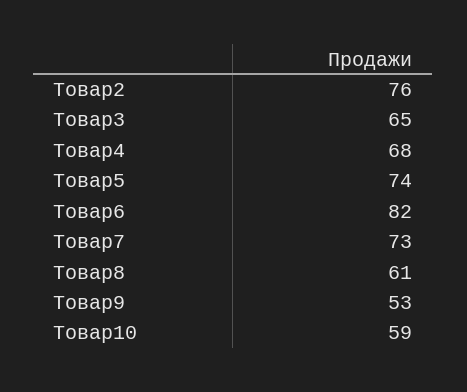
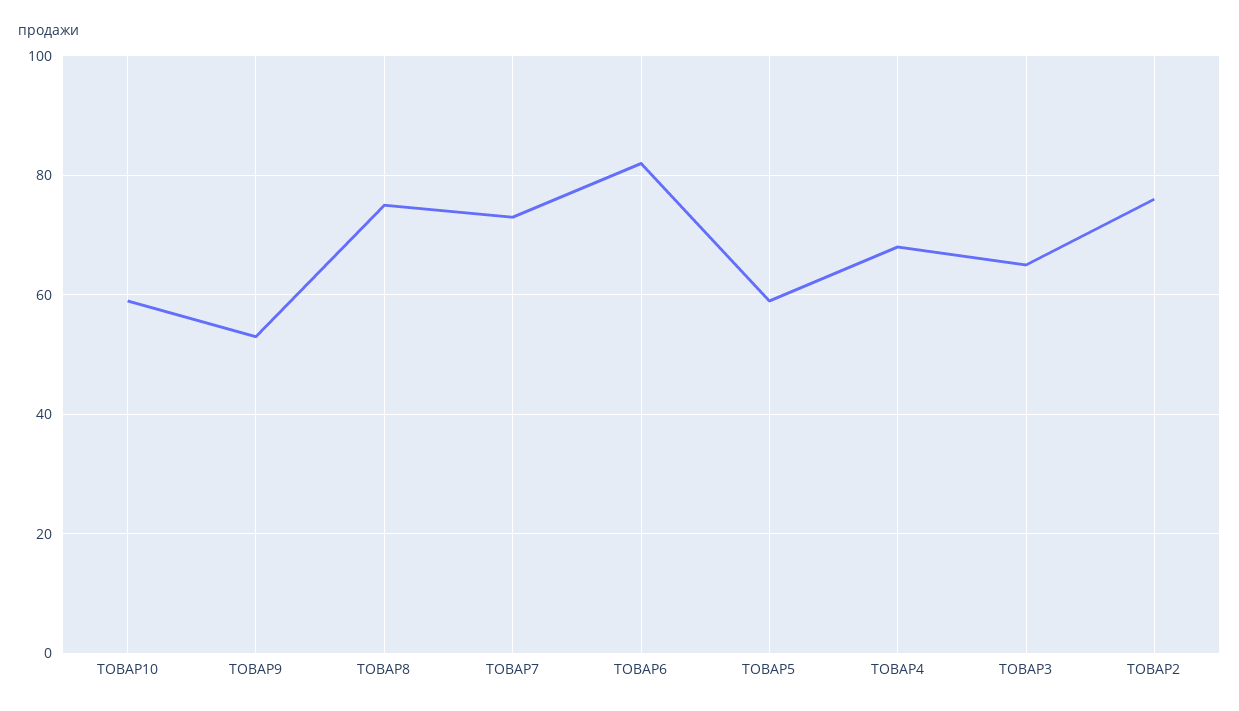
Товар5: 74 -> 60
Товар8: 61 -> 75

